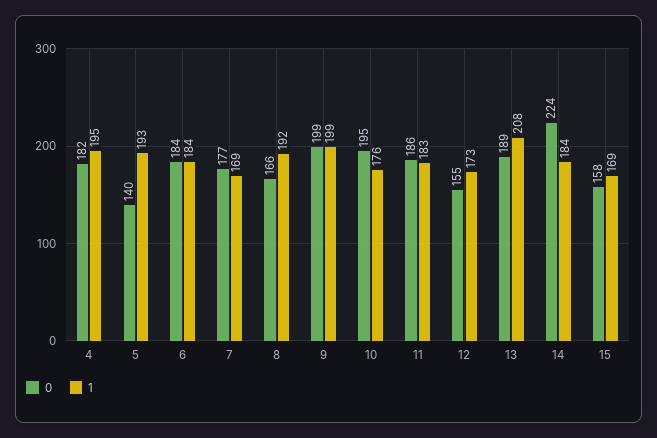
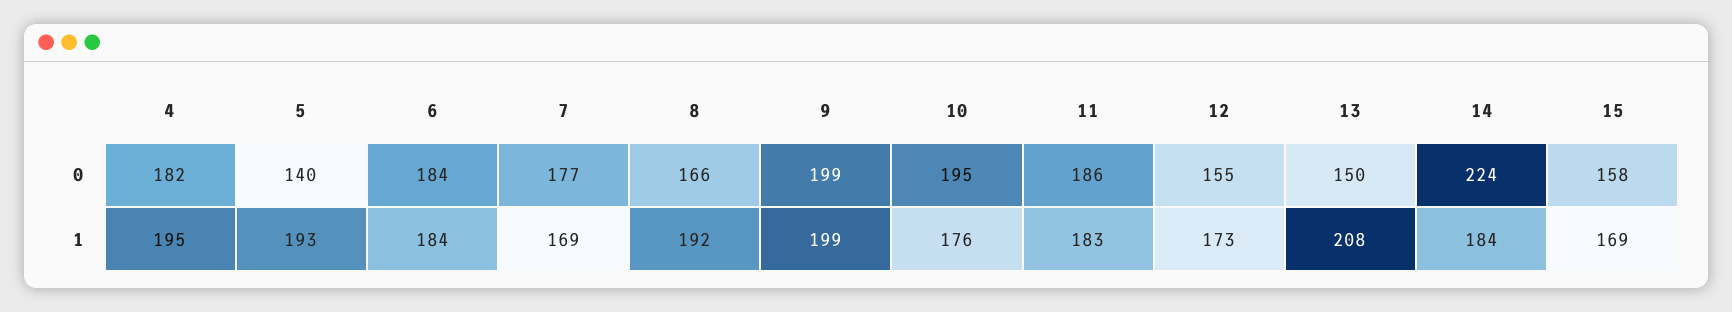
0, 13: 189 -> 150

